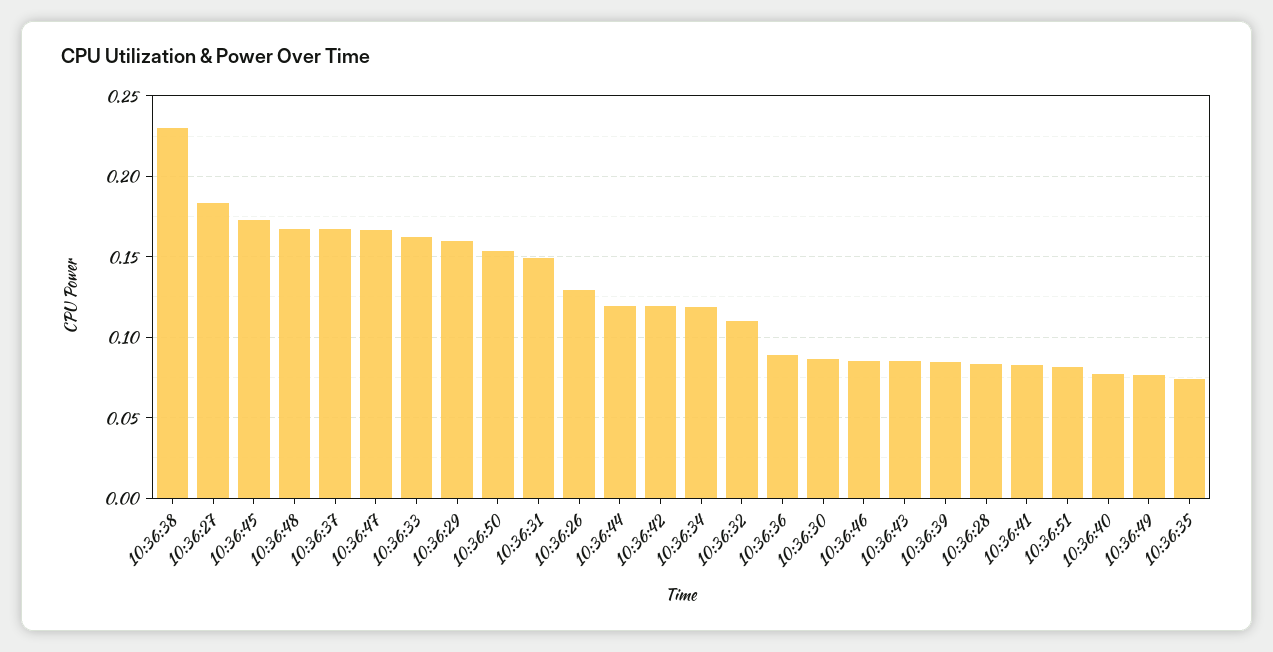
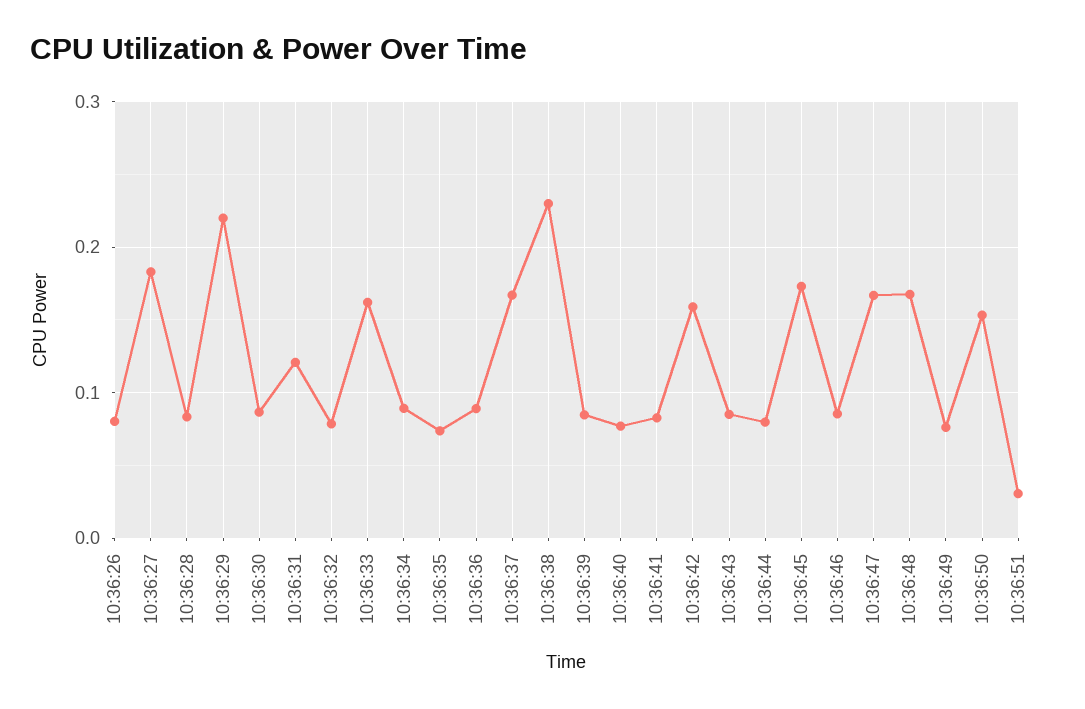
10:36:29: 0.16 -> 0.22
10:36:31: 0.15 -> 0.12
10:36:26: 0.13 -> 0.08
10:36:44: 0.12 -> 0.08
10:36:42: 0.12 -> 0.16
10:36:34: 0.12 -> 0.09
10:36:32: 0.11 -> 0.08
10:36:51: 0.08 -> 0.03

